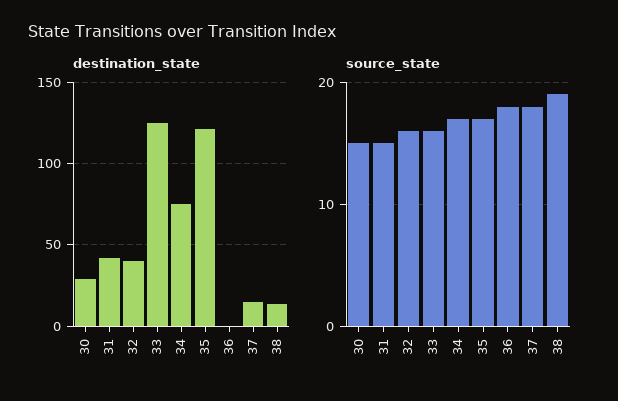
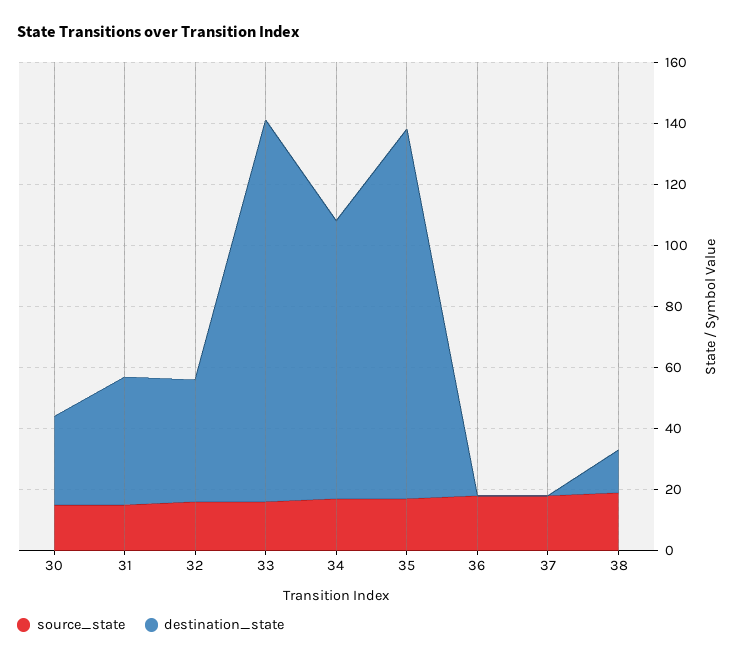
destination_state, 34: 75 -> 90
destination_state, 37: 15 -> 0

